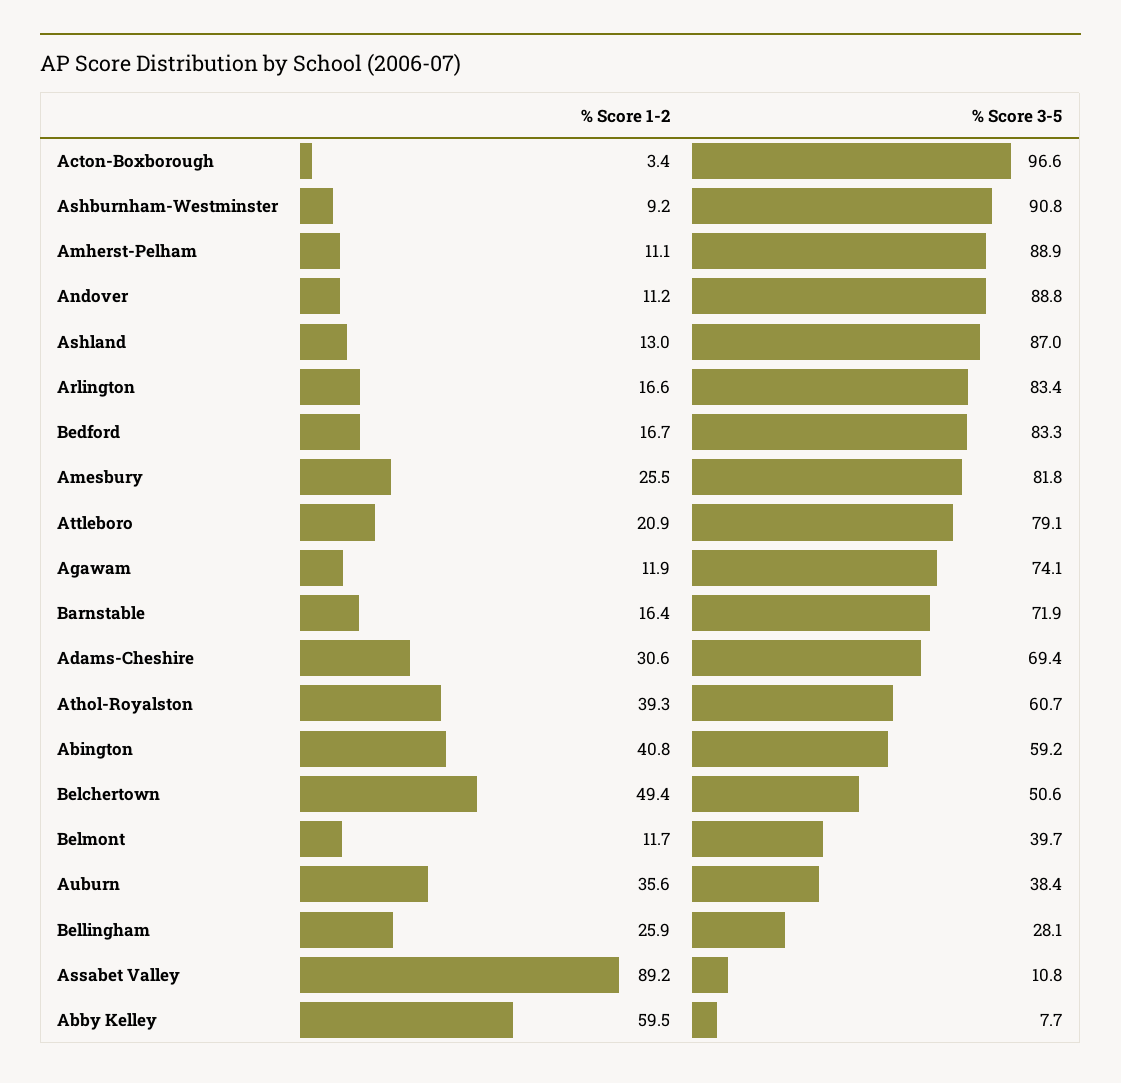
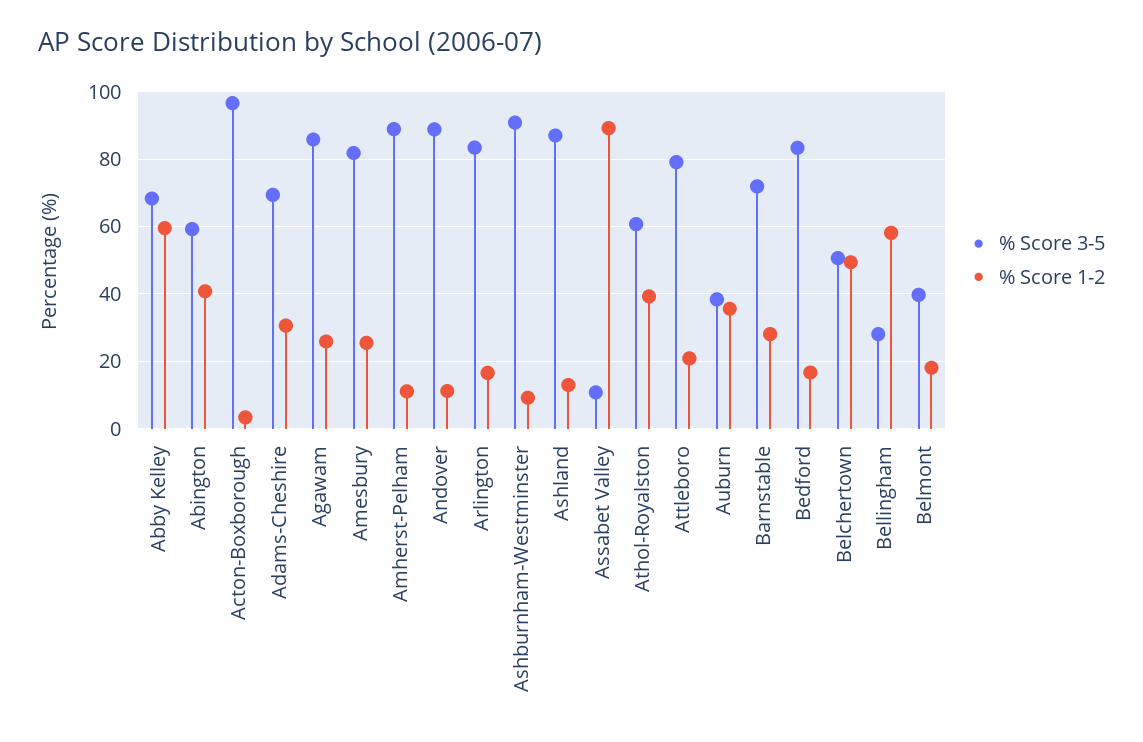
% Score 1-2, Agawam: 11.9 -> 26
% Score 3-5, Agawam: 74.1 -> 86
% Score 1-2, Barnstable: 16.4 -> 28
% Score 1-2, Belmont: 11.7 -> 18
% Score 1-2, Bellingham: 25.9 -> 58
% Score 3-5, Abby Kelley: 7.7 -> 68

